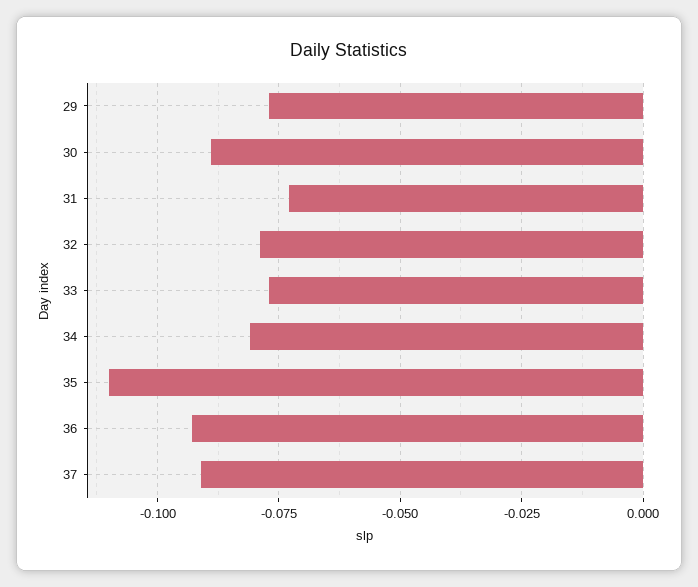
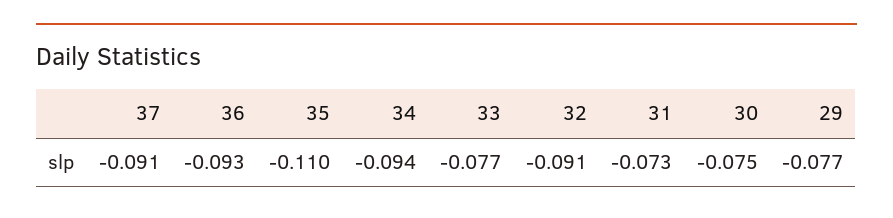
30: -0.09 -> -0.075
32: -0.08 -> -0.091
34: -0.08 -> -0.094

